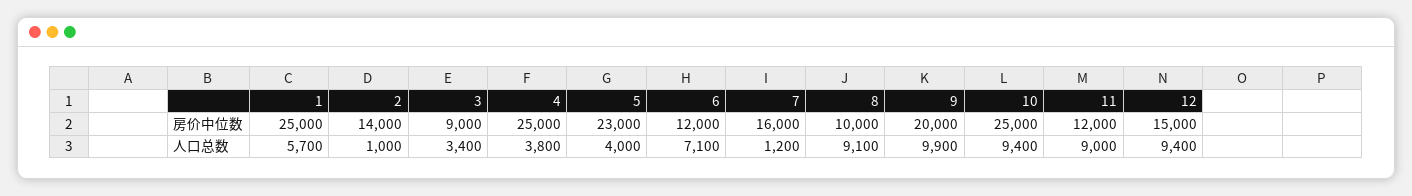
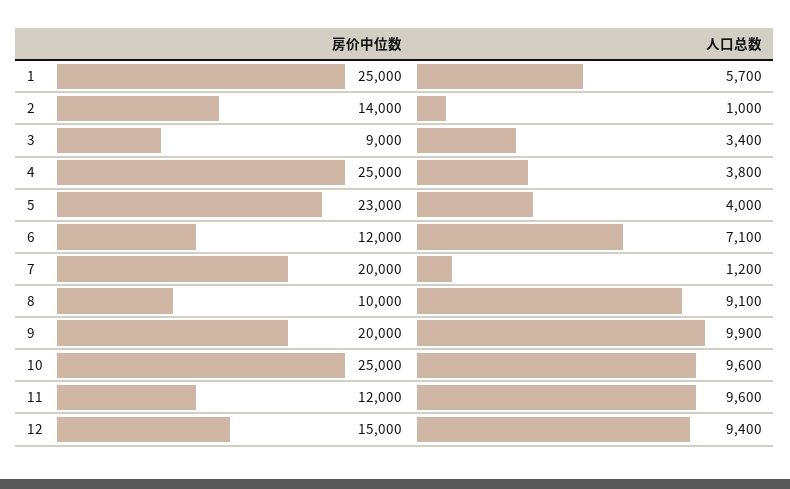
7, 房价中位数: 16000 -> 20000
10, 人口总数: 9400 -> 9600
11, 人口总数: 9000 -> 9600

